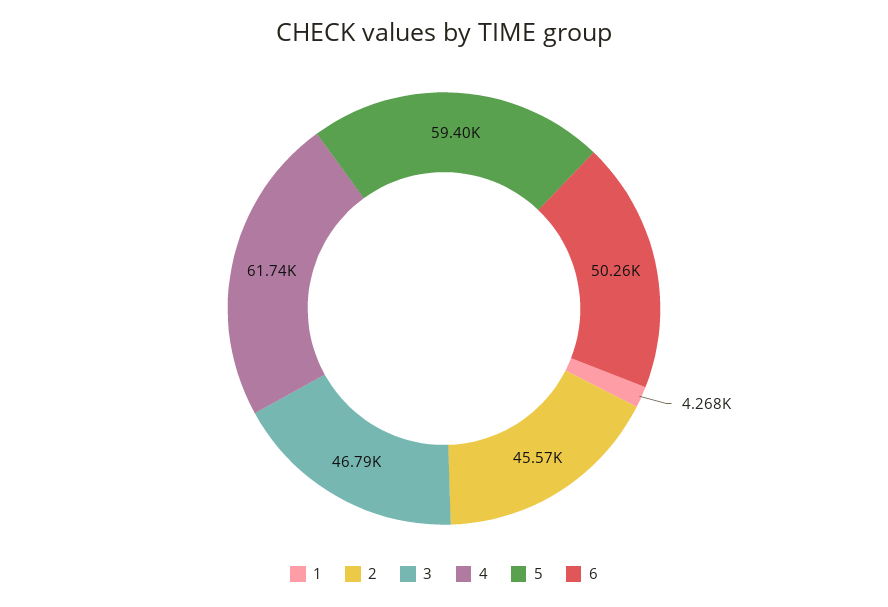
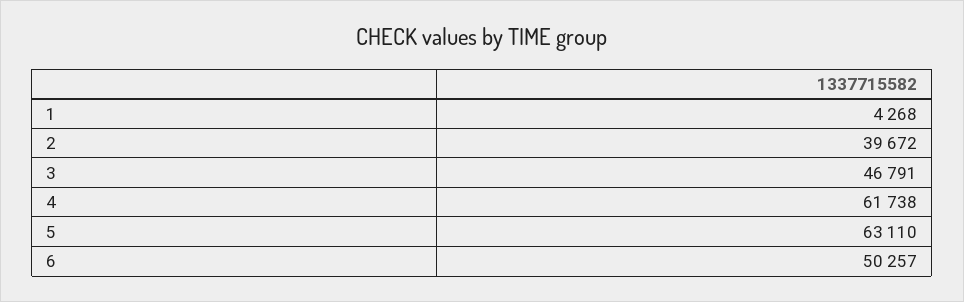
2: 45570 -> 39672
5: 59400 -> 63110

